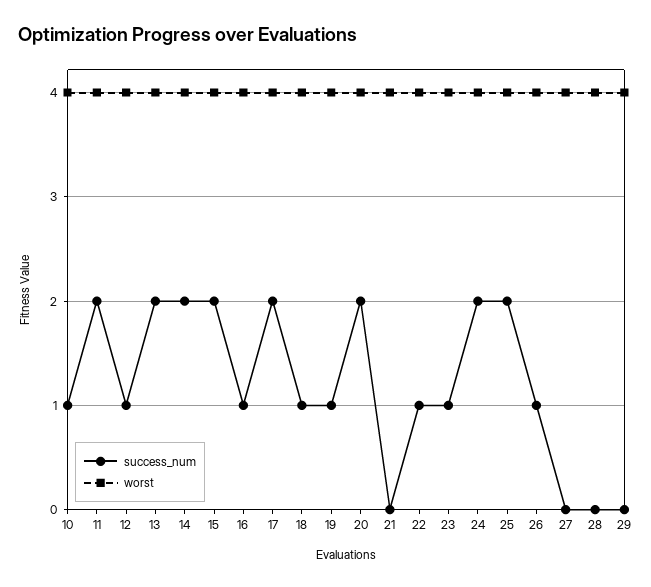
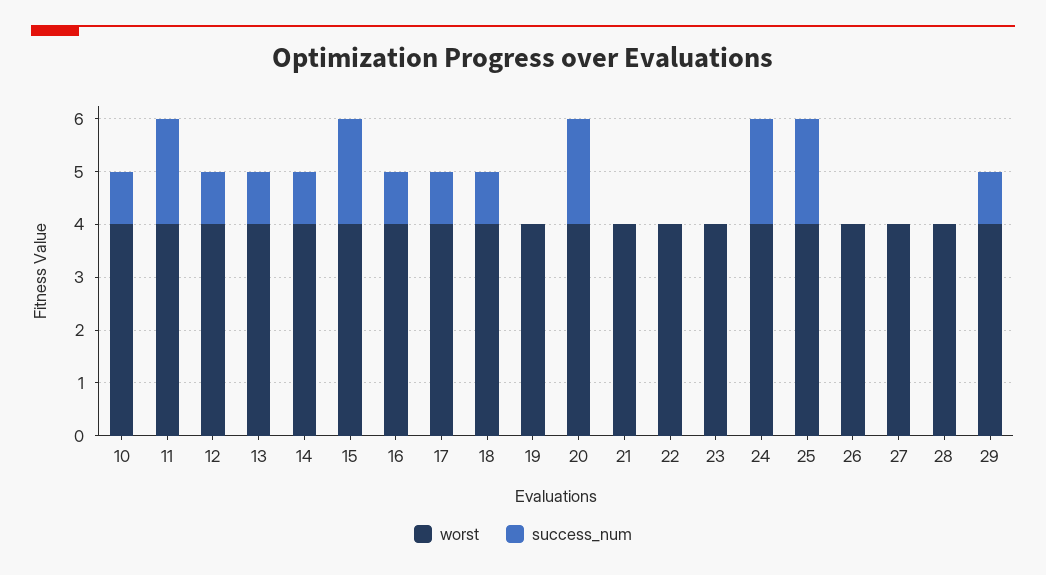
success_num, 13: 2 -> 1
success_num, 14: 2 -> 1
success_num, 17: 2 -> 1
success_num, 19: 1 -> 0
success_num, 22: 1 -> 0
success_num, 23: 1 -> 0
success_num, 26: 1 -> 0
success_num, 29: 0 -> 1

